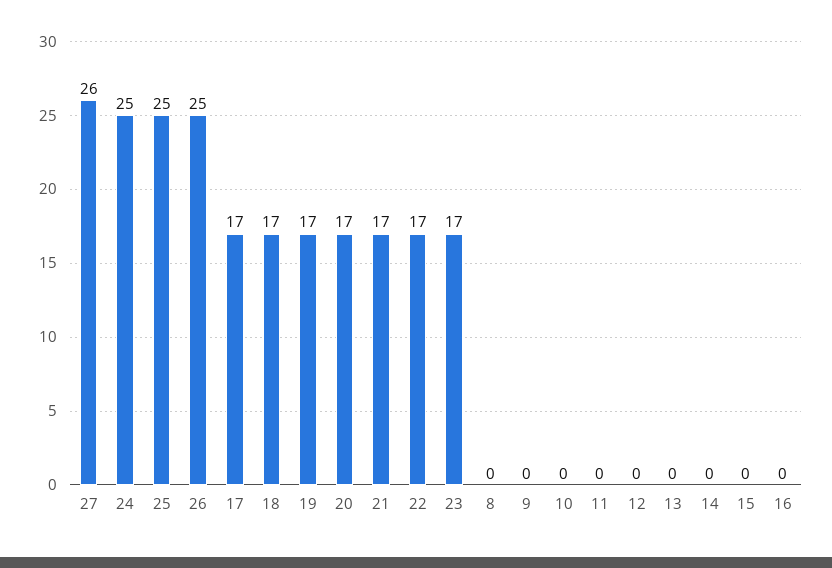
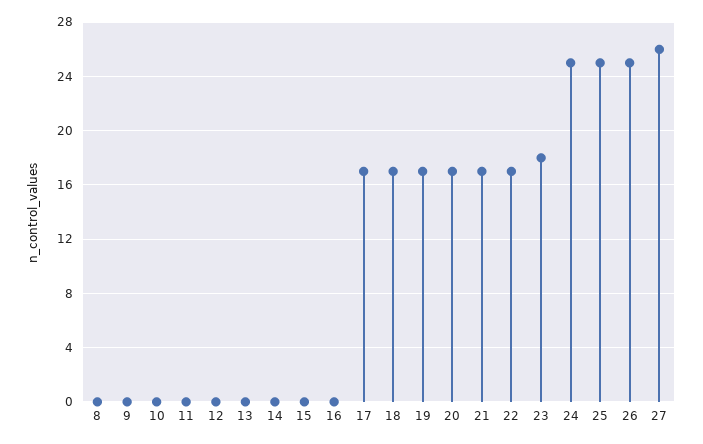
23: 17 -> 18

